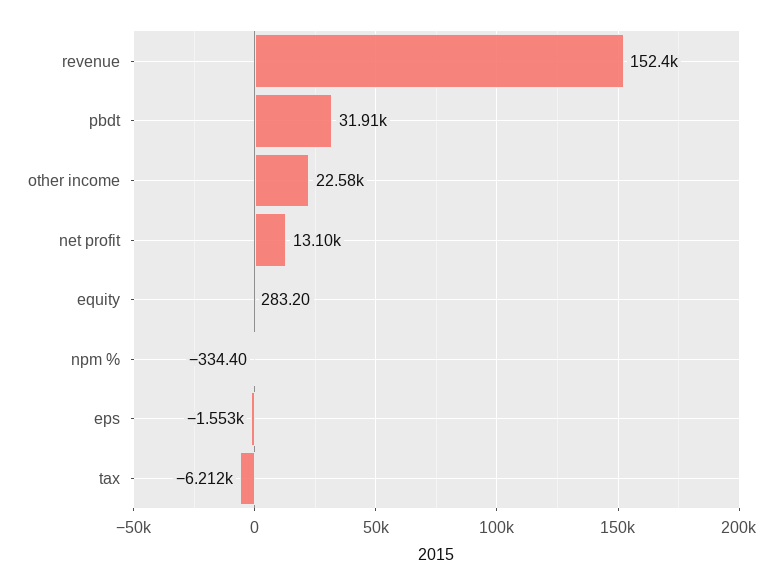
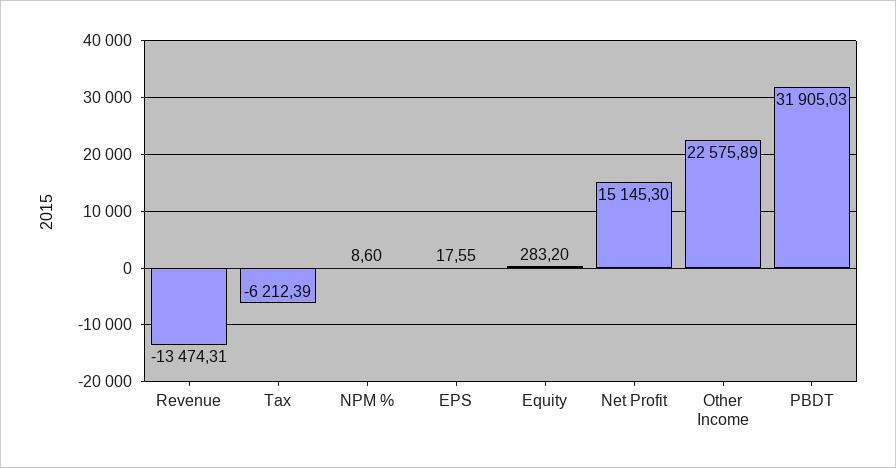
revenue: 152400 -> -13474.31
net profit: 13100 -> 15145.3
npm %: -334.4 -> 8.6
eps: -1553 -> 17.55

